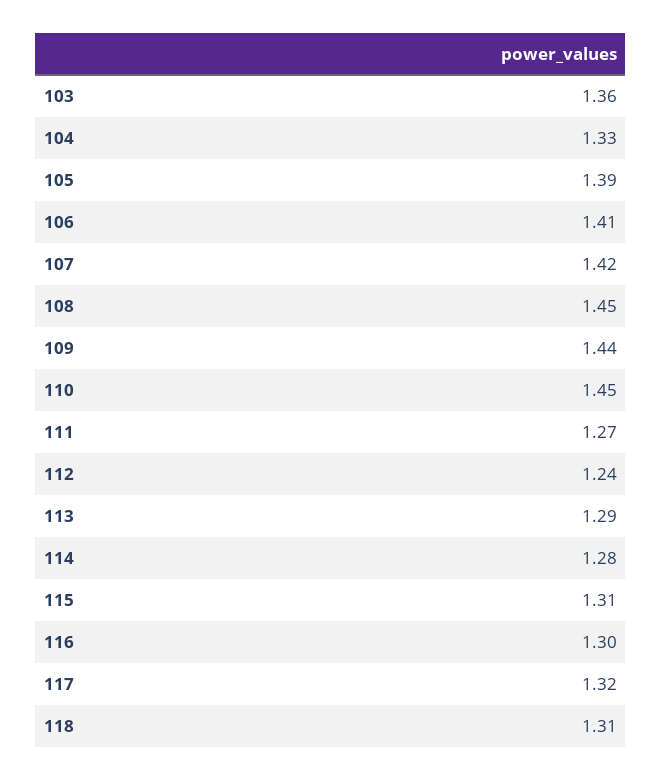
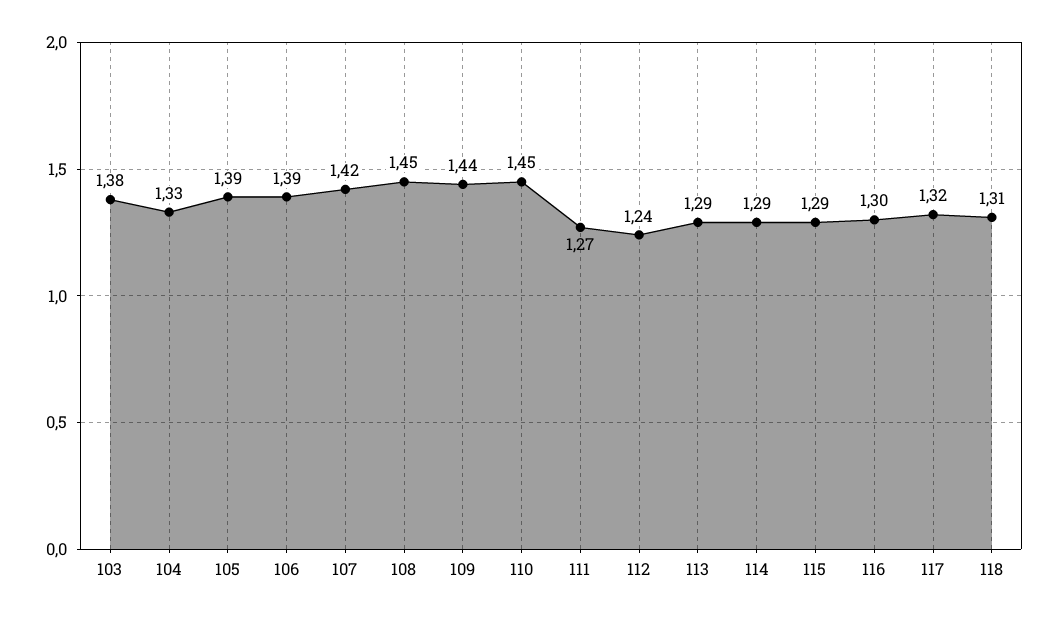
103: 1.36 -> 1.38
106: 1.41 -> 1.39
114: 1.28 -> 1.29
115: 1.31 -> 1.29

